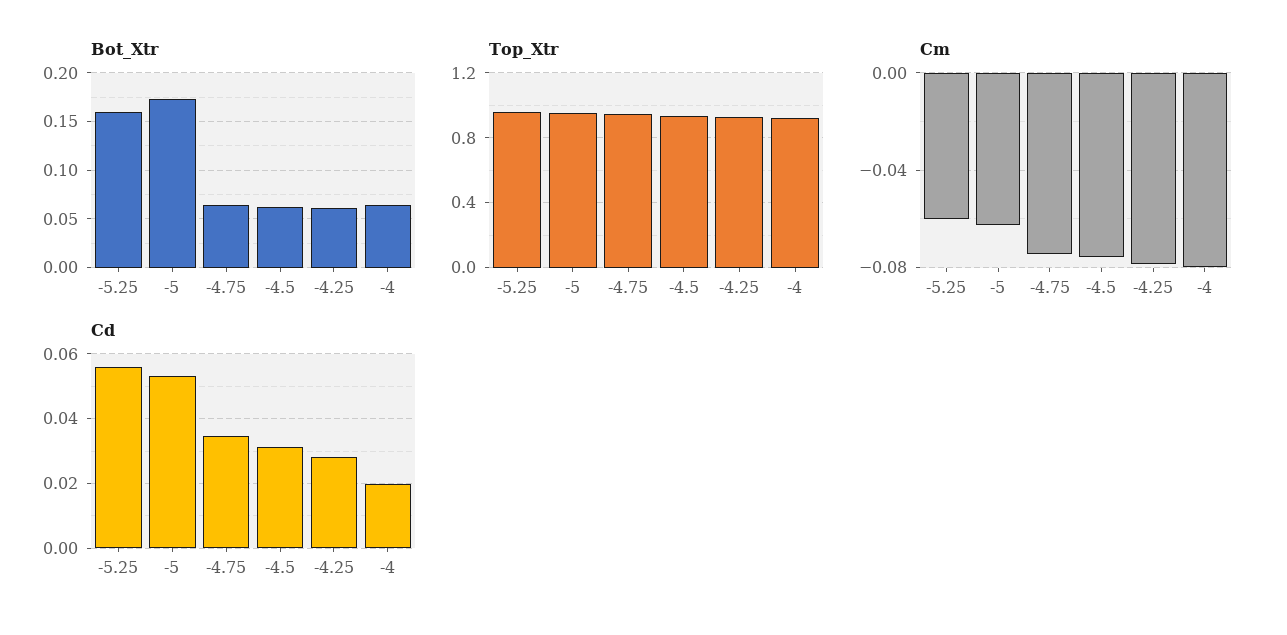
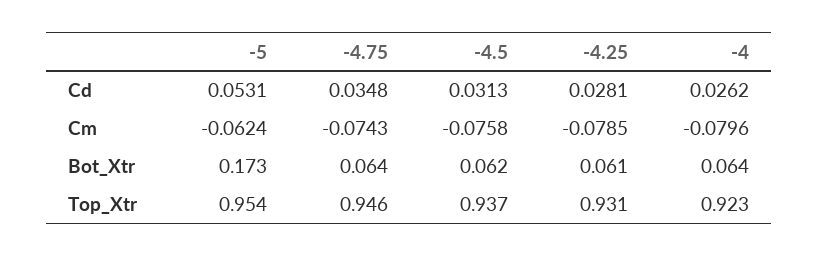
Bot_Xtr, -5.25: 0.16 -> none
Top_Xtr, -5.25: 0.95 -> none
Cm, -5.25: -0.06 -> none
Cd, -5.25: 0.056 -> none
Cd, -4: 0.02 -> 0.0262

